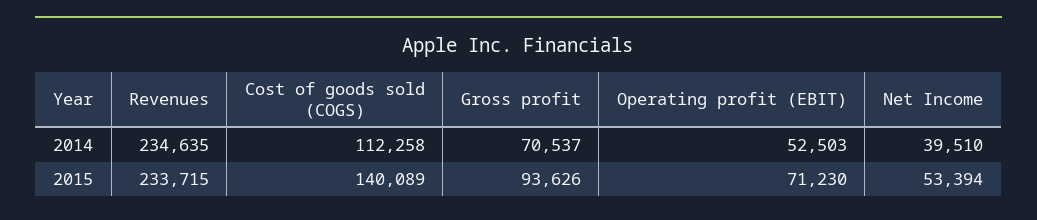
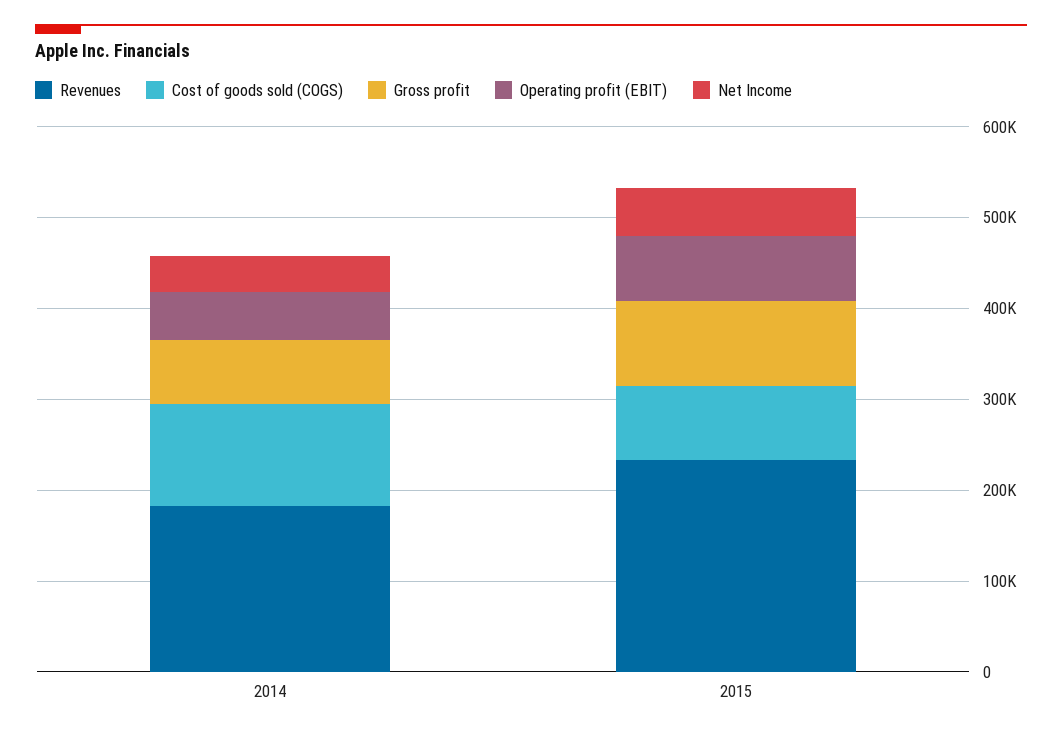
Revenues, 2014: 234635 -> 180000
Cost of goods sold (COGS), 2015: 140089 -> 80000

